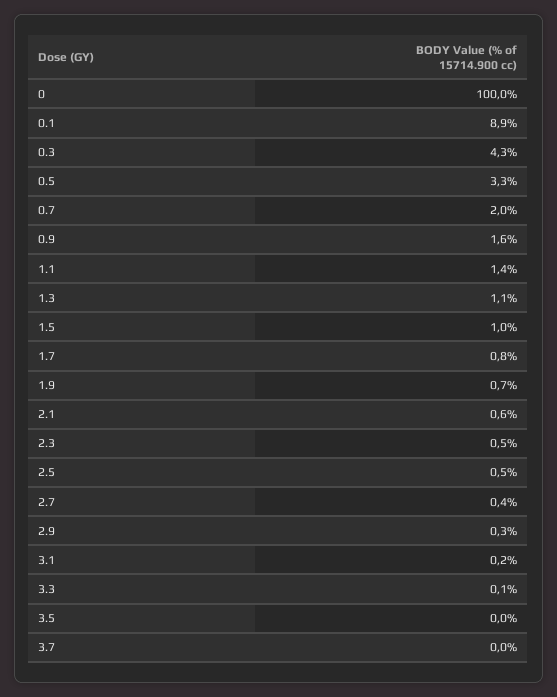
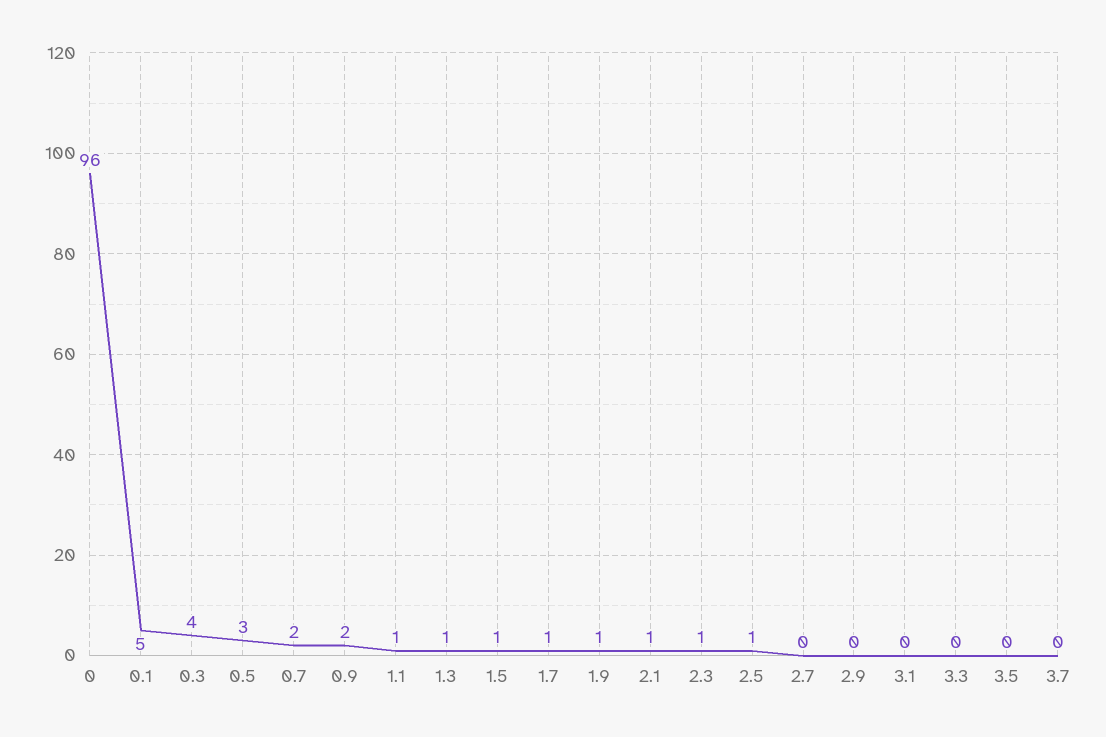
0: 100 -> 96
0.1: 8.9 -> 5

